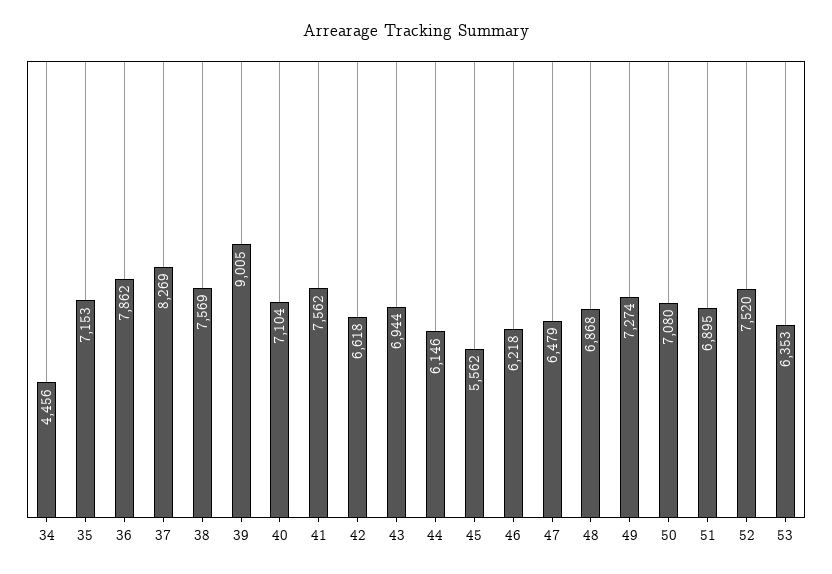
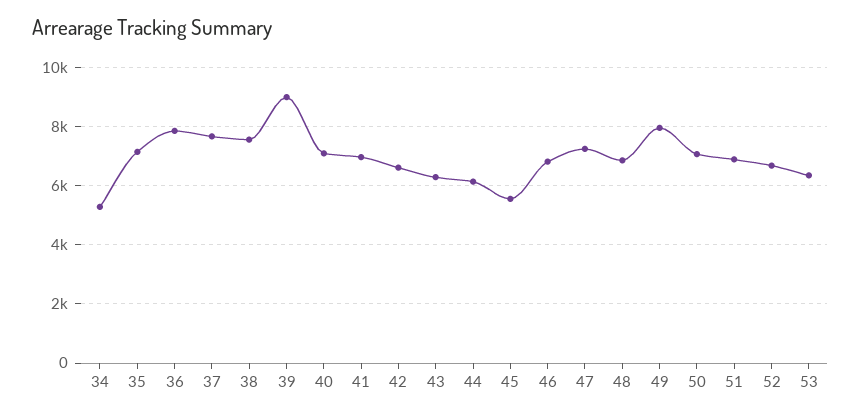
34: 4456 -> 5250
37: 8269 -> 7750
41: 7562 -> 7000
43: 6944 -> 6250
46: 6218 -> 6750
47: 6479 -> 7250
49: 7274 -> 8000
52: 7520 -> 6750

